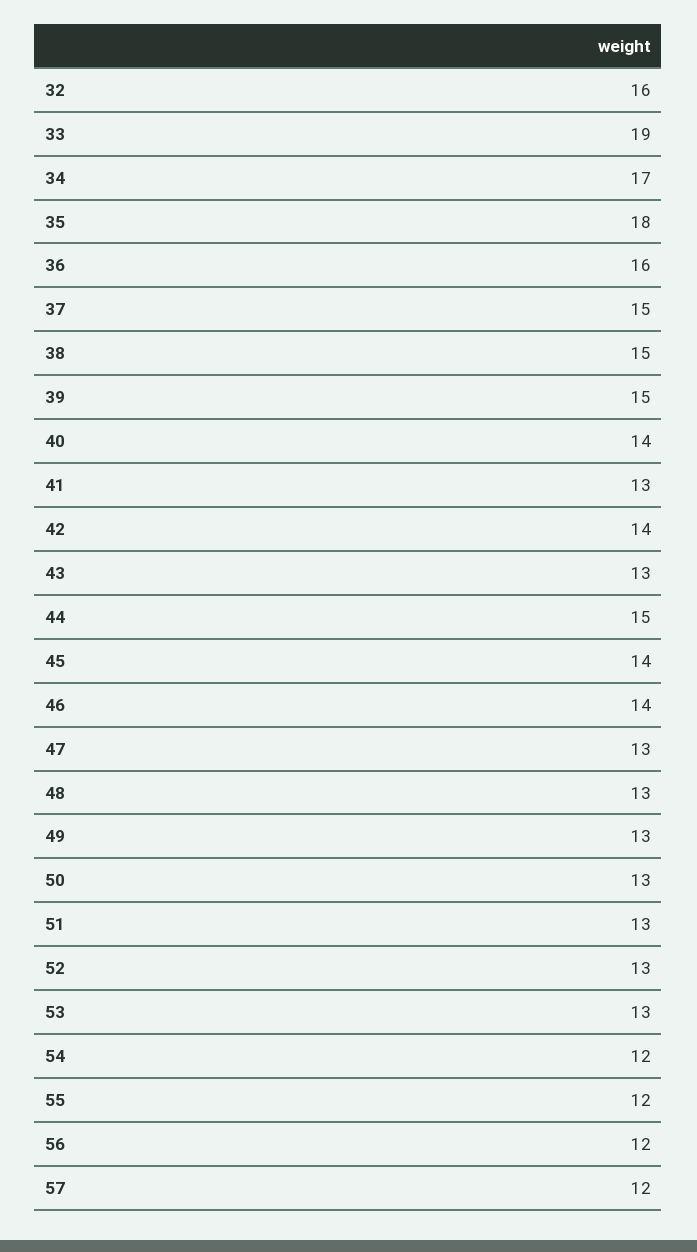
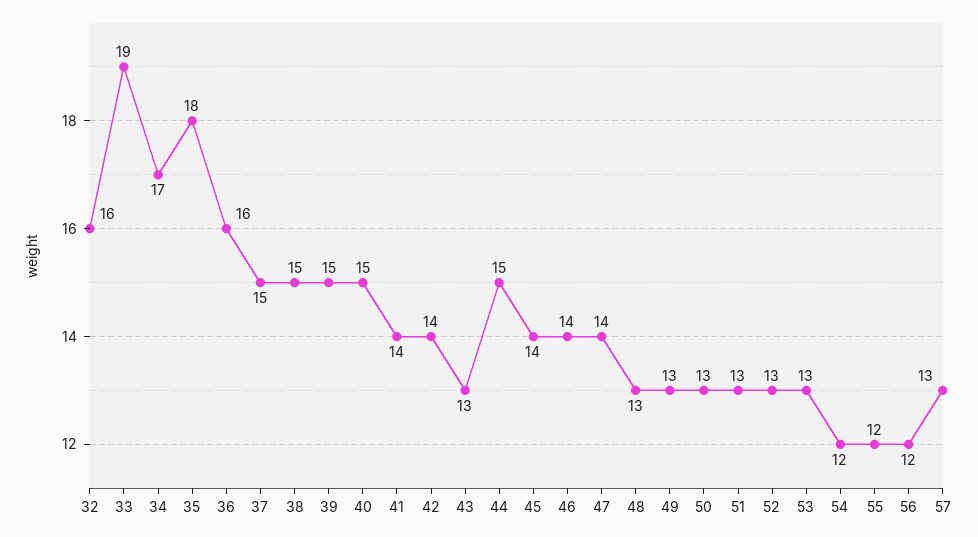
40: 14 -> 15
41: 13 -> 14
47: 13 -> 14
57: 12 -> 13

